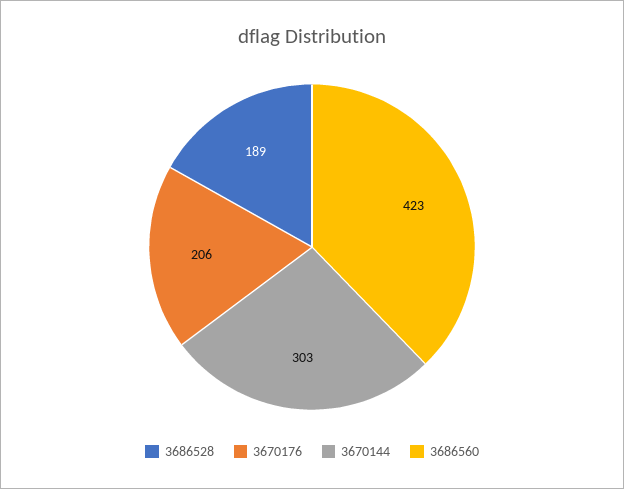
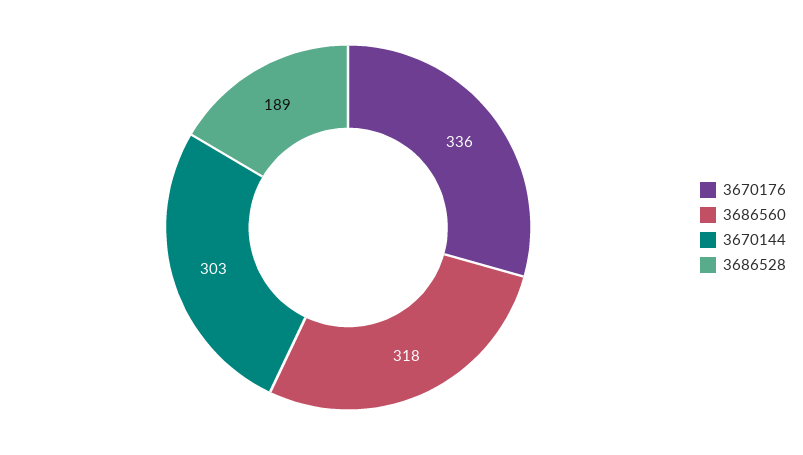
3670176: 206 -> 336
3686560: 423 -> 318

